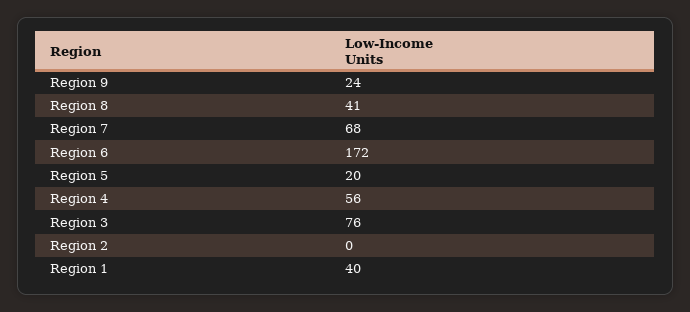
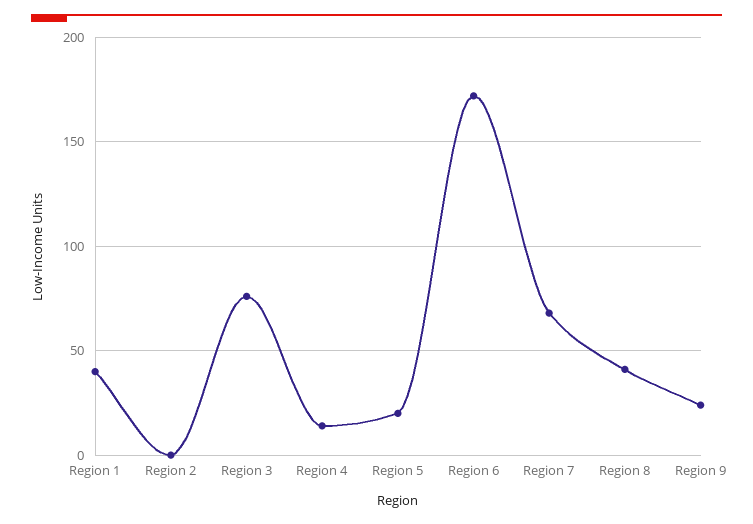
Region 4: 56 -> 15

